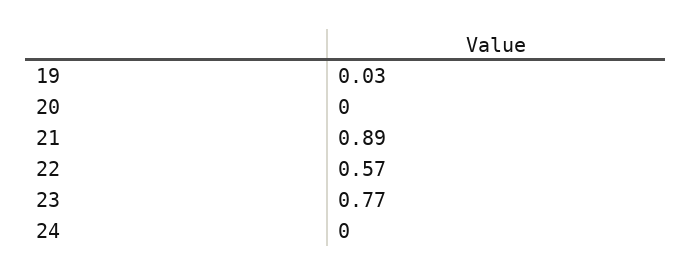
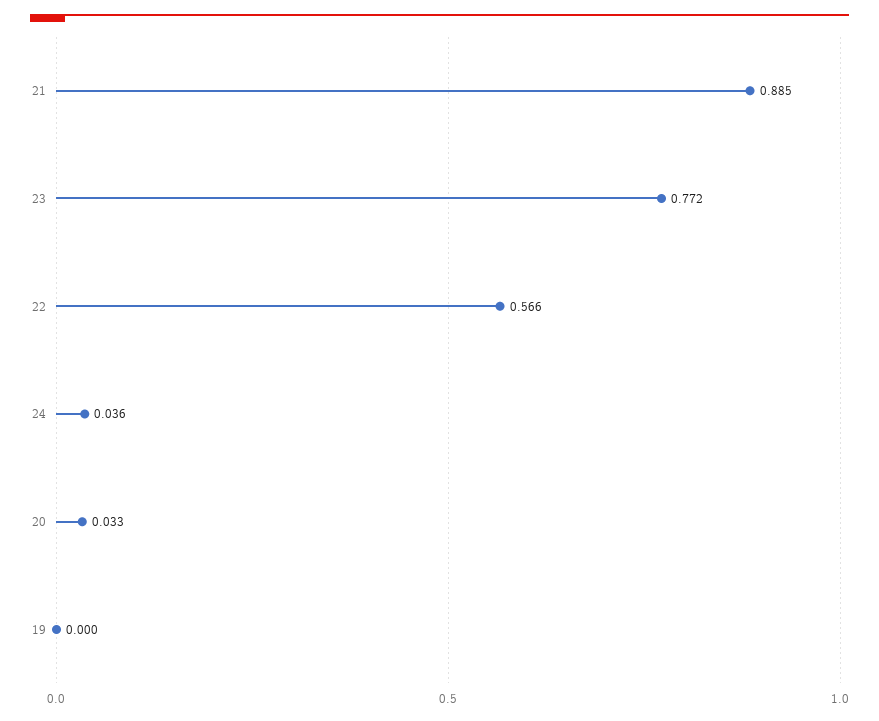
19: 0.03 -> 0
20: 0 -> 0.033
24: 0 -> 0.036

